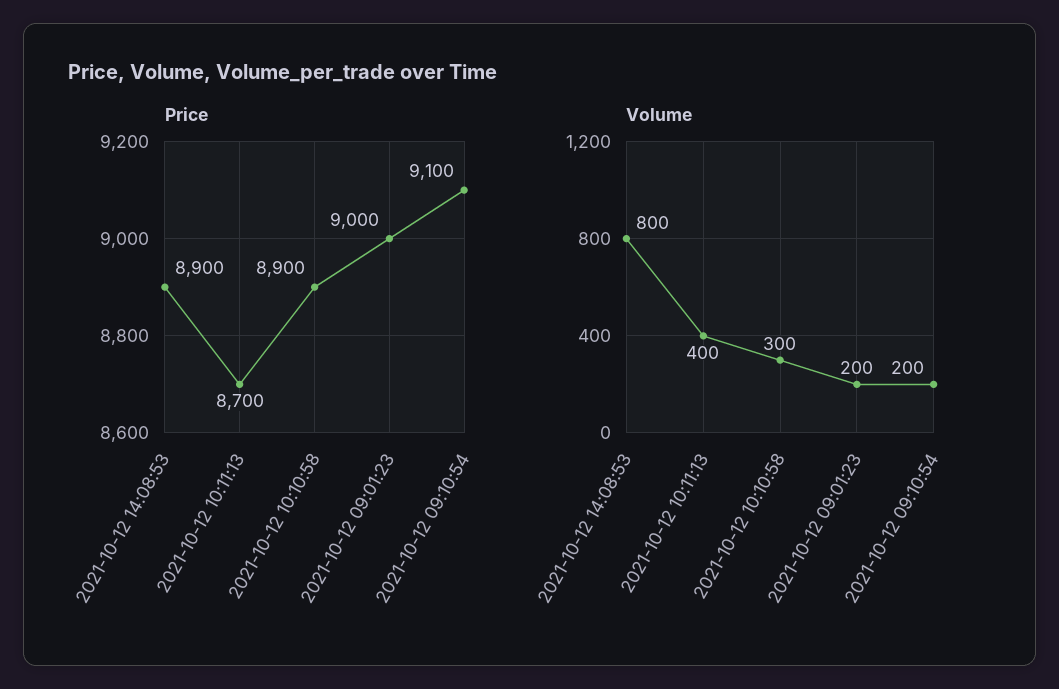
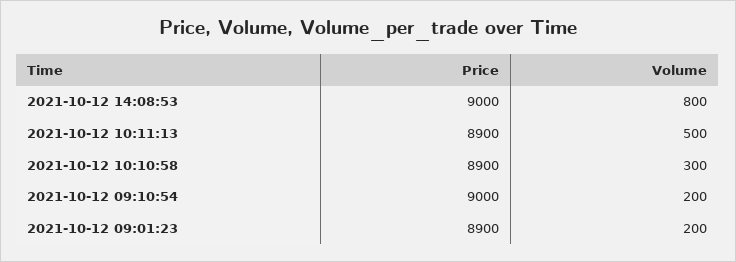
Price, 2021-10-12 14:08:53: 8900 -> 9000
Price, 2021-10-12 10:11:13: 8700 -> 8900
Price, 2021-10-12 09:01:23: 9000 -> 8900
Price, 2021-10-12 09:10:54: 9100 -> 9000
Volume, 2021-10-12 10:11:13: 400 -> 500

